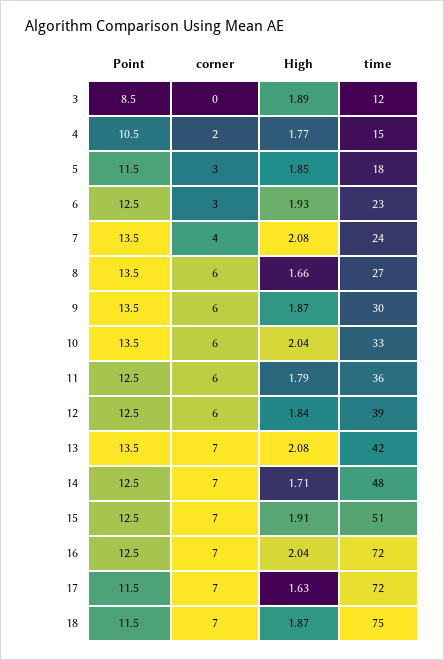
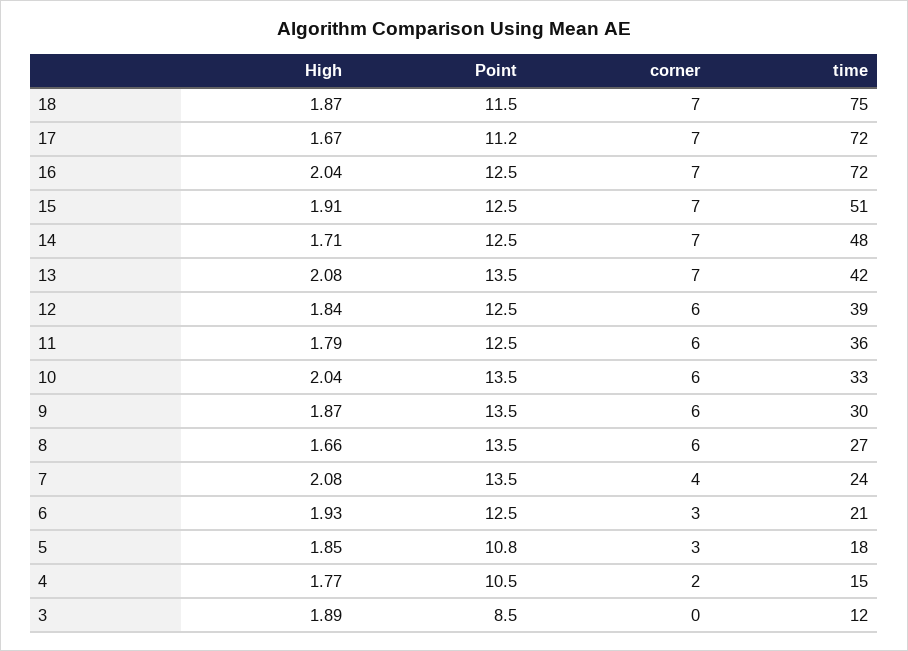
Point, 5: 11.5 -> 10.8
time, 6: 23 -> 21
Point, 17: 11.5 -> 11.2
High, 17: 1.63 -> 1.67

